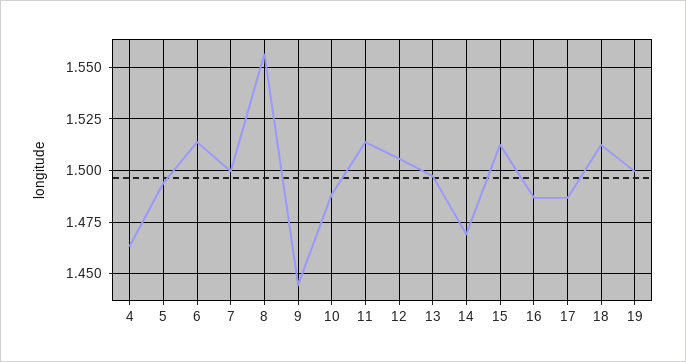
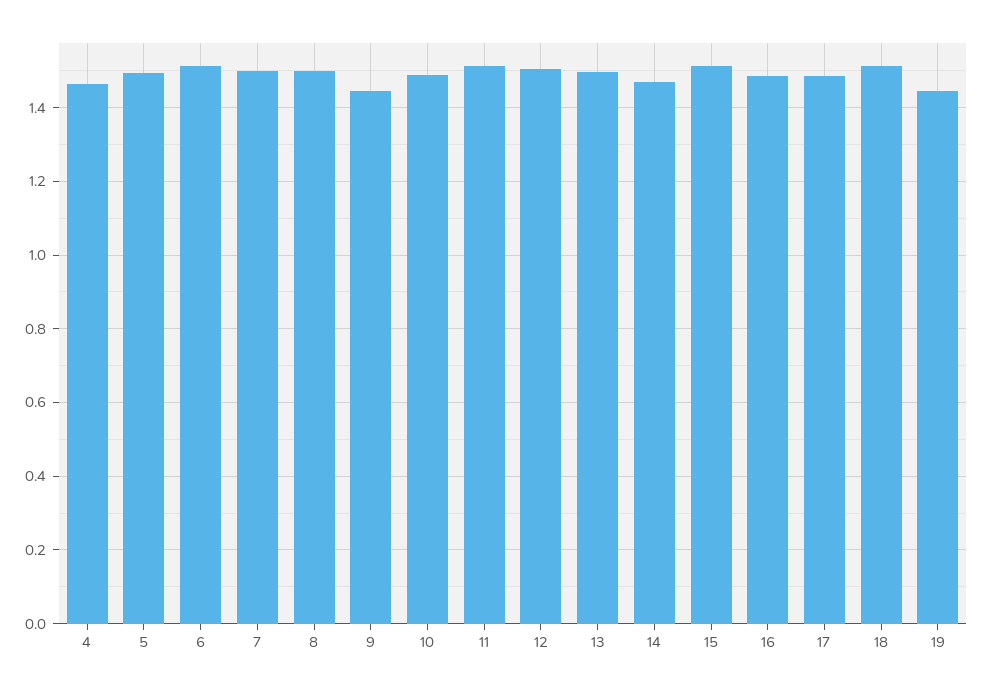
8: 1.555 -> 1.5
19: 1.5 -> 1.44

